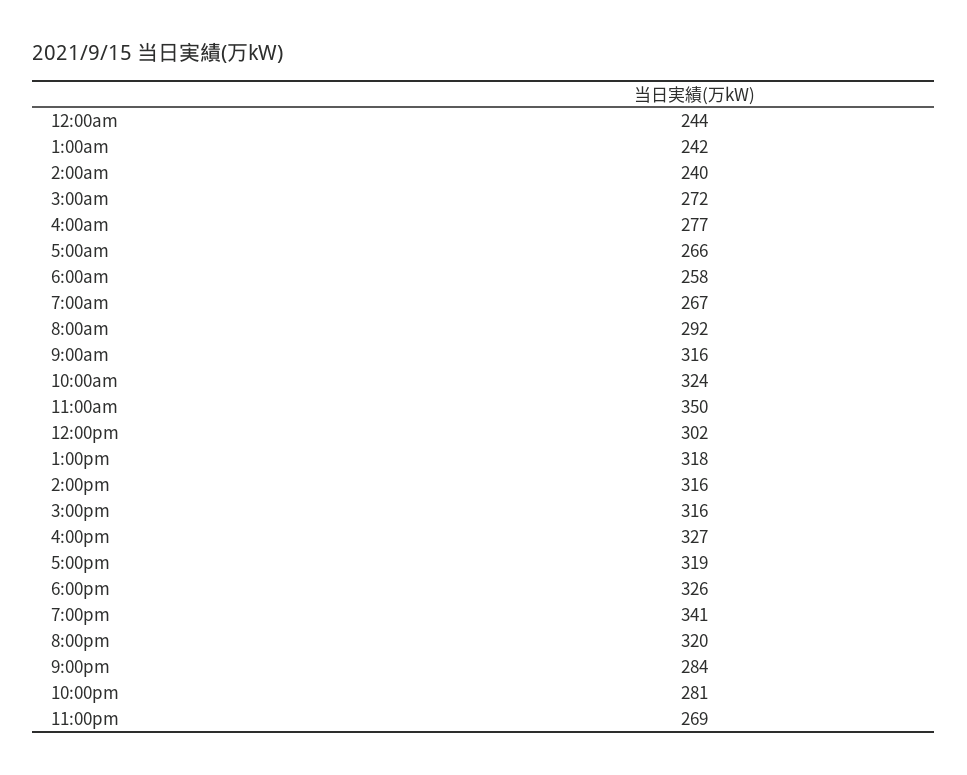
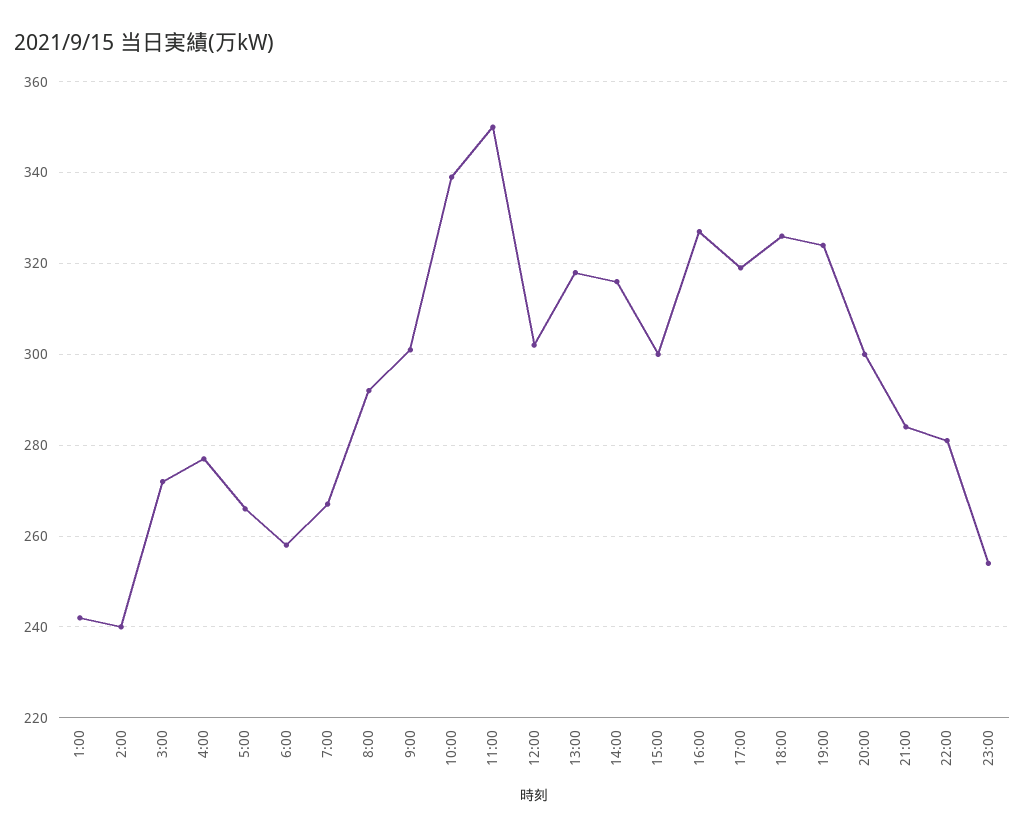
12:00am: 244 -> none
9:00am: 316 -> 300
10:00am: 324 -> 340
3:00pm: 316 -> 300
7:00pm: 341 -> 325
8:00pm: 320 -> 300
11:00pm: 269 -> 255

